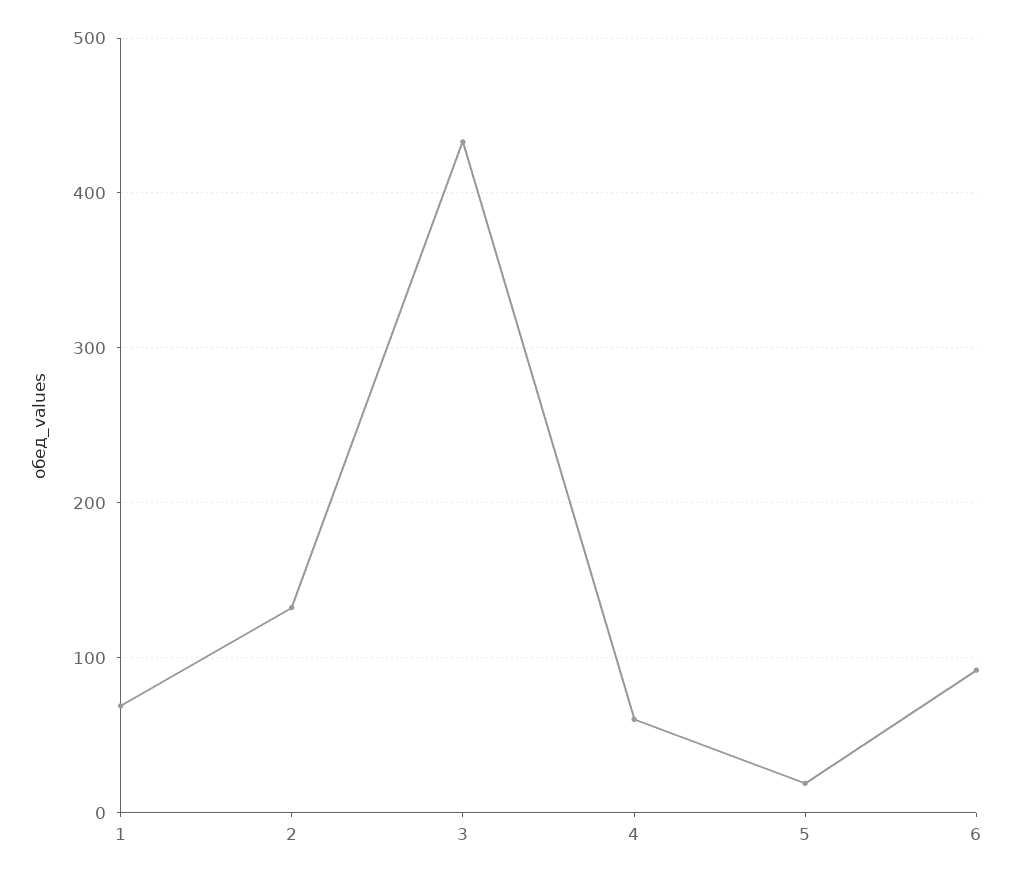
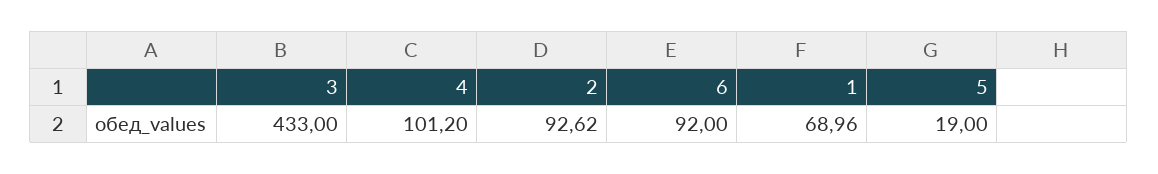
2: 130 -> 92.62
4: 60 -> 101.2

